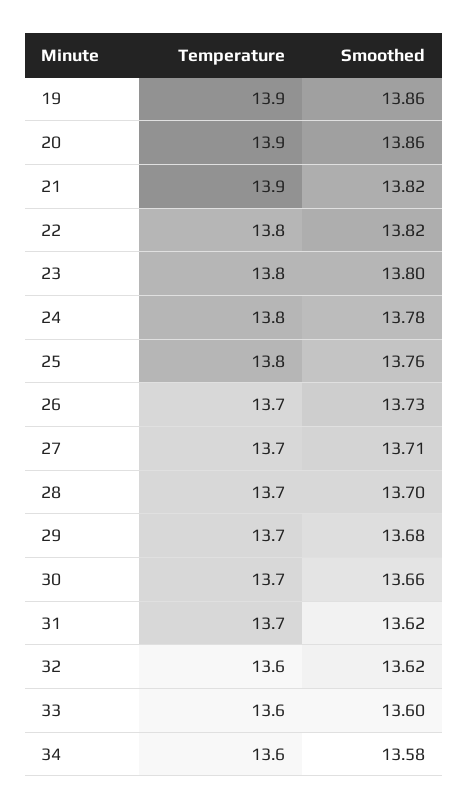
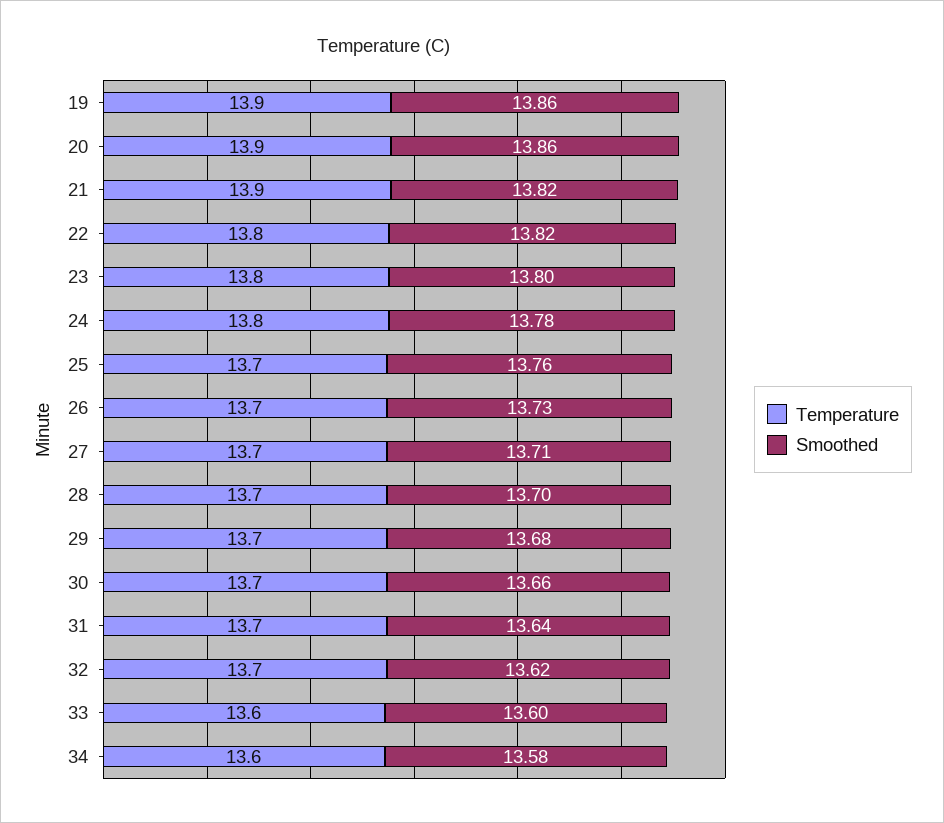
Temperature, 25: 13.8 -> 13.7
Smoothed, 31: 13.62 -> 13.64
Temperature, 32: 13.6 -> 13.7

